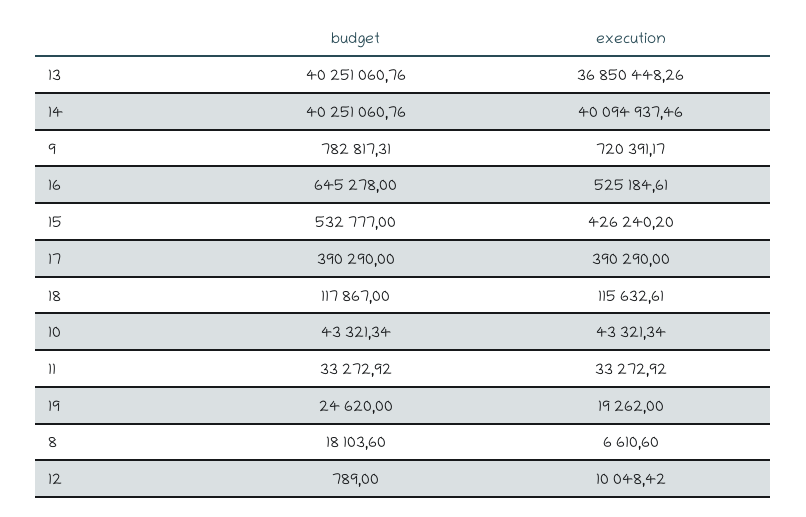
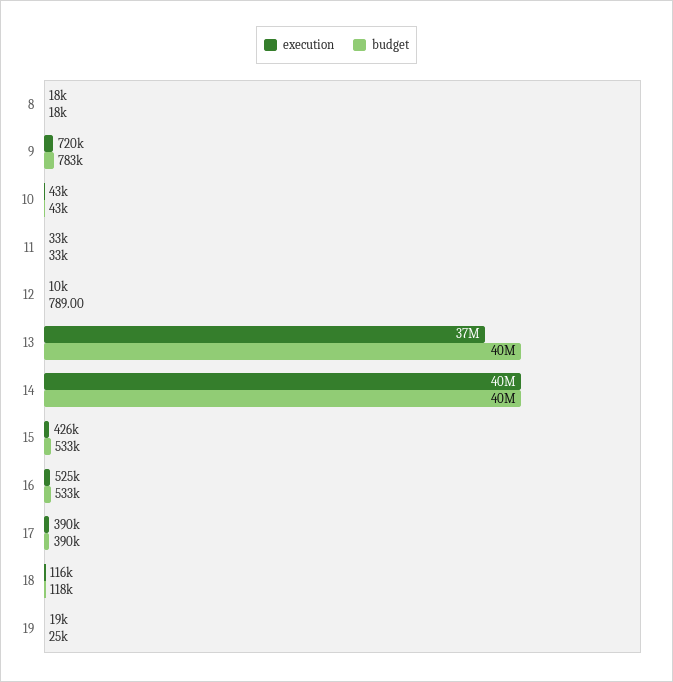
budget, 16: 645278 -> 533000
execution, 8: 6610.6 -> 18000

